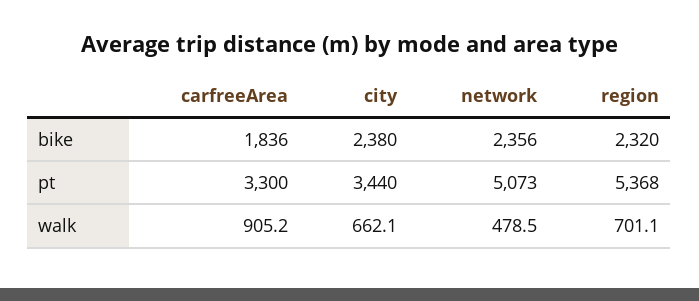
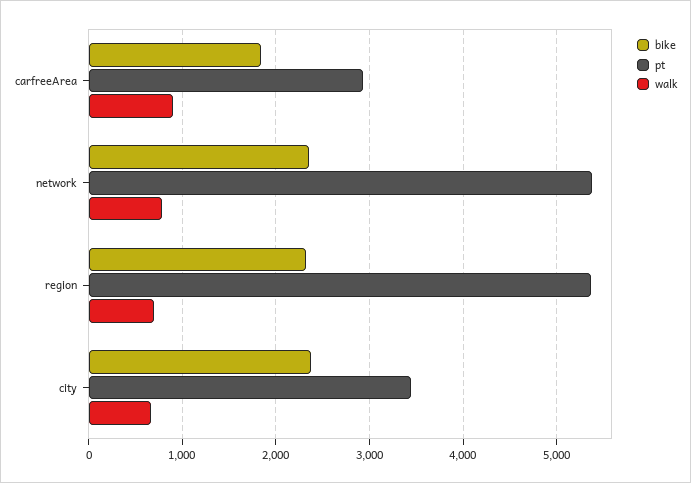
pt, carfreeArea: 3300 -> 2900
pt, network: 5073 -> 5400
walk, network: 478.5 -> 800

